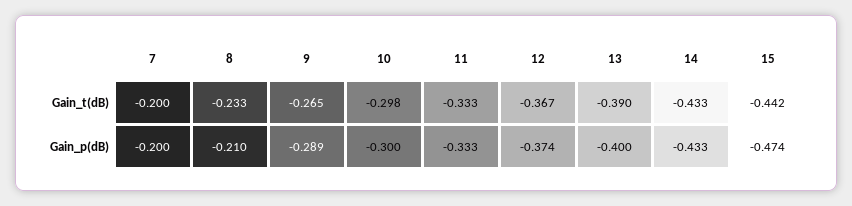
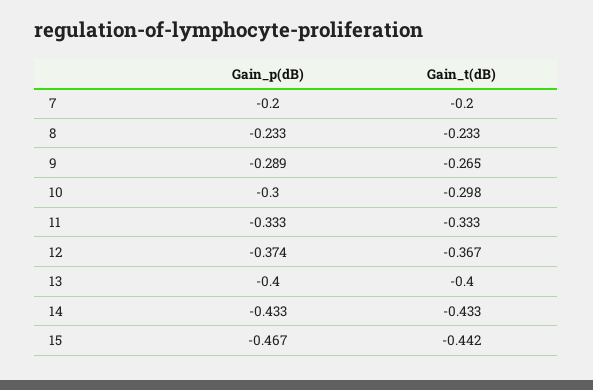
13, Gain_t(dB): -0.39 -> -0.4
8, Gain_p(dB): -0.21 -> -0.233
15, Gain_p(dB): -0.474 -> -0.467

